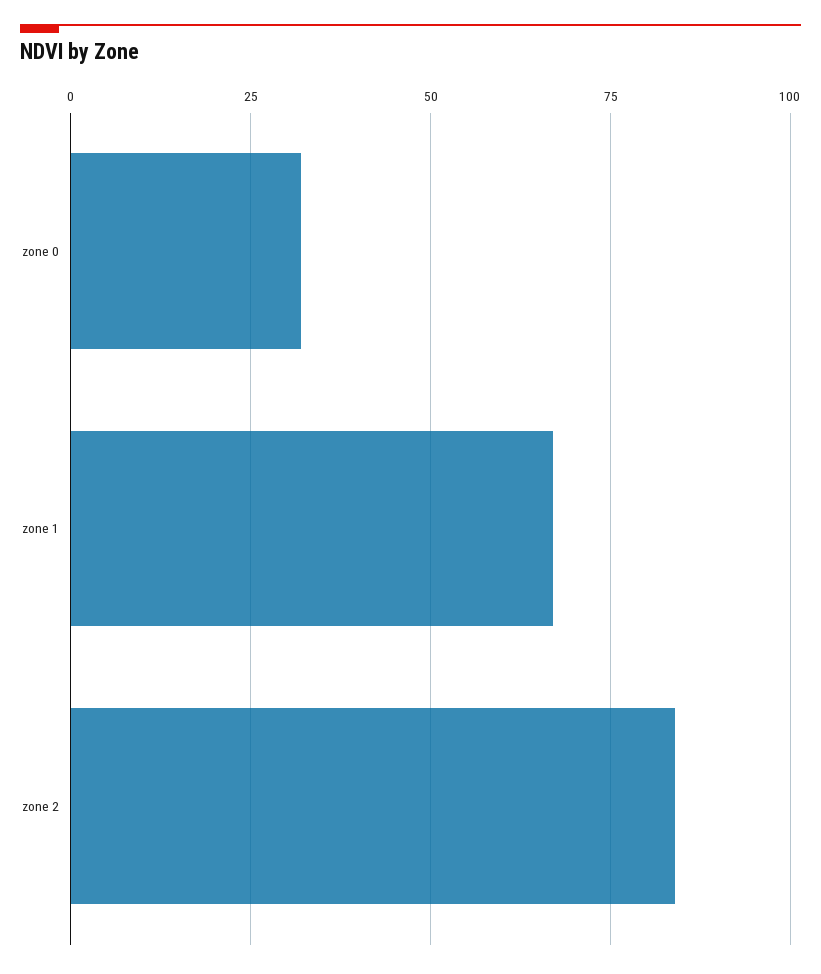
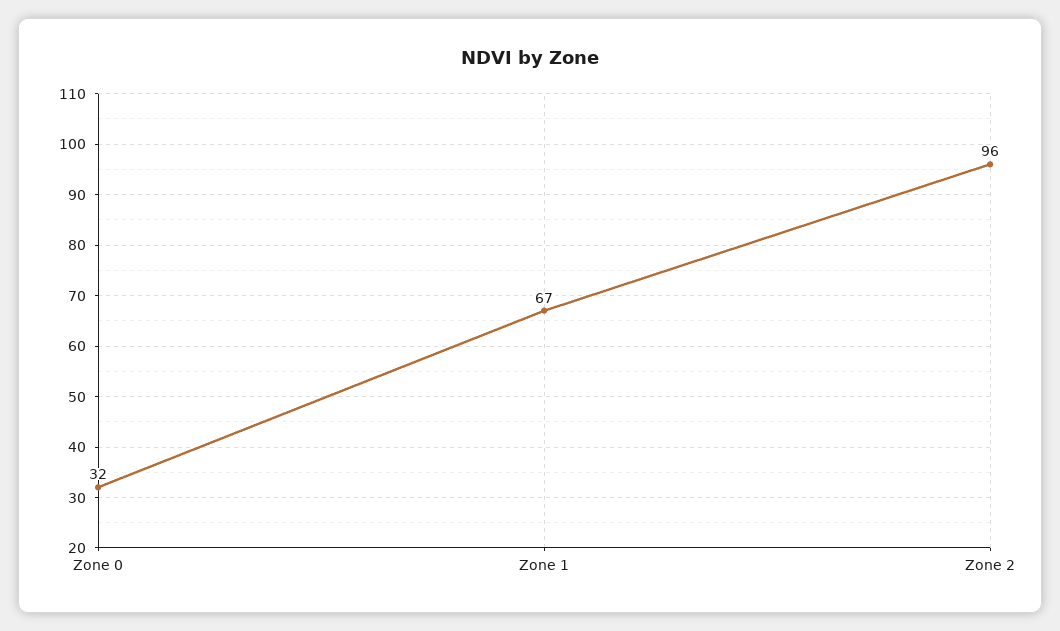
zone 2: 85 -> 96

